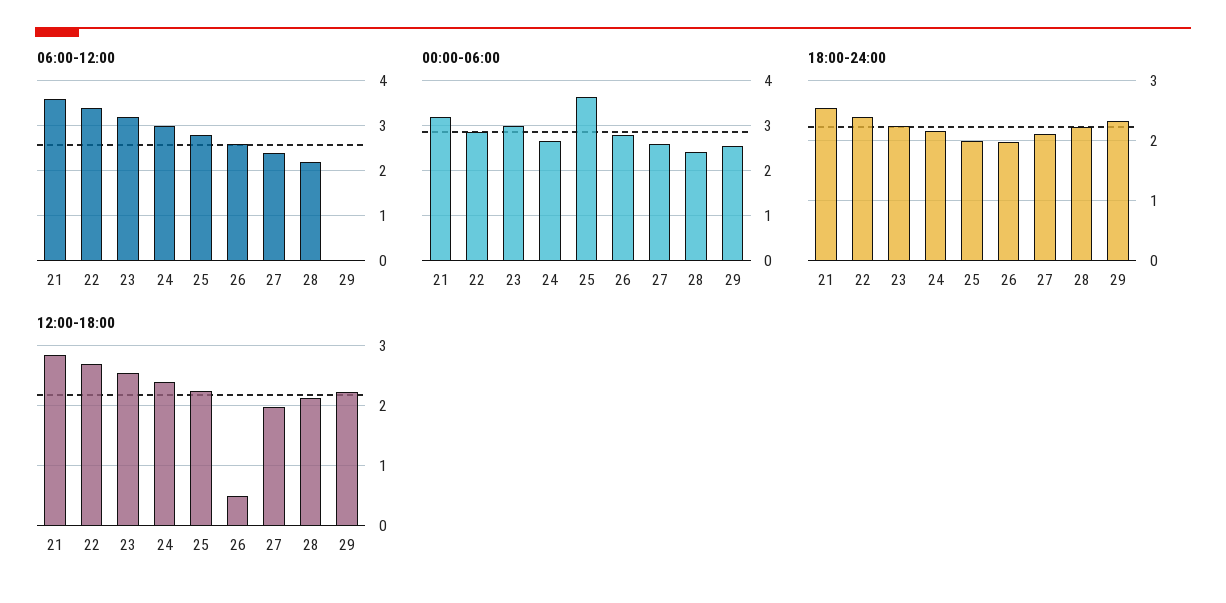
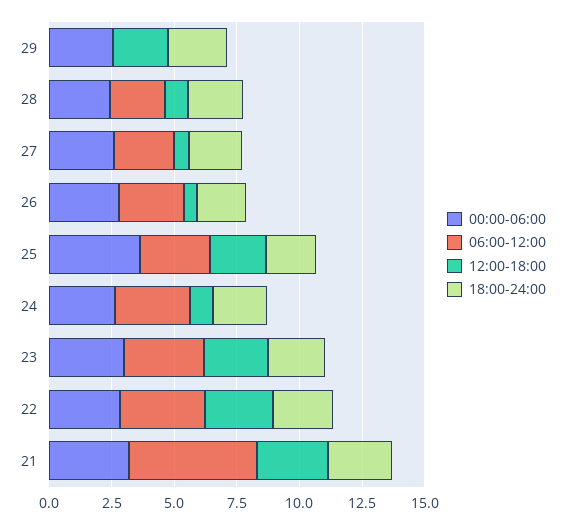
06:00-12:00, 21: 3.5 -> 5
12:00-18:00, 24: 2.4 -> 1
12:00-18:00, 27: 2 -> 0.5
12:00-18:00, 28: 2.1 -> 1

